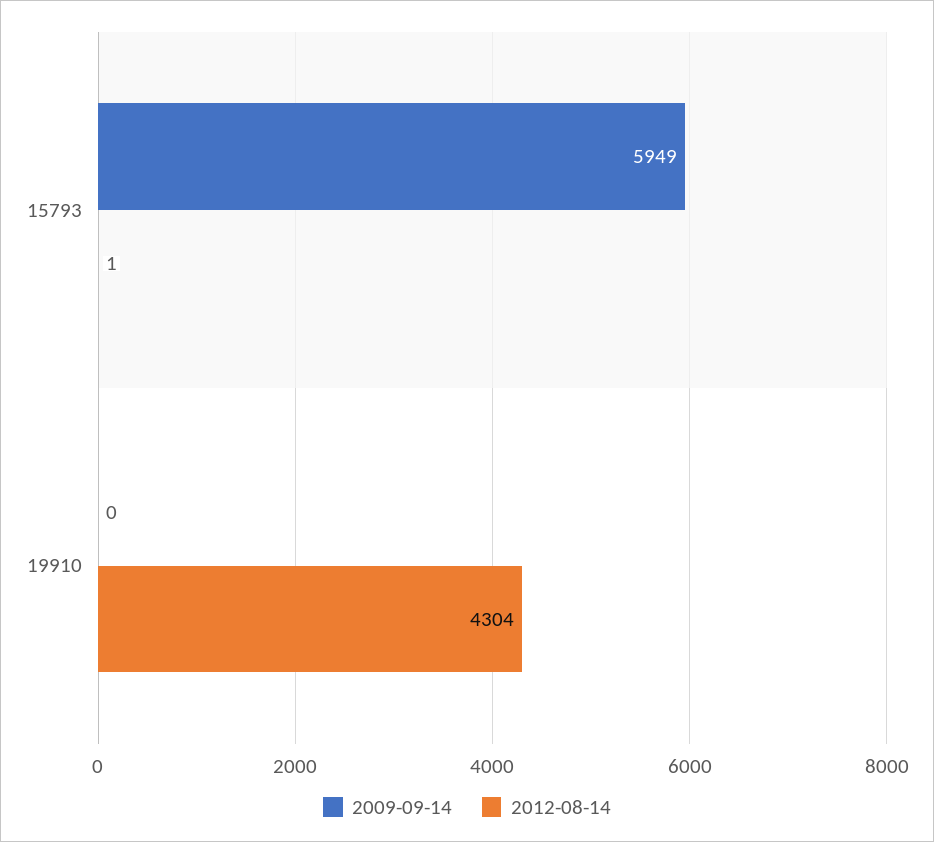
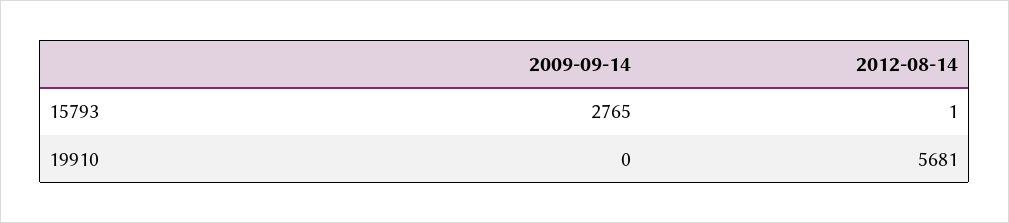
2009-09-14, 15793: 5949 -> 2765
2012-08-14, 19910: 4304 -> 5681

